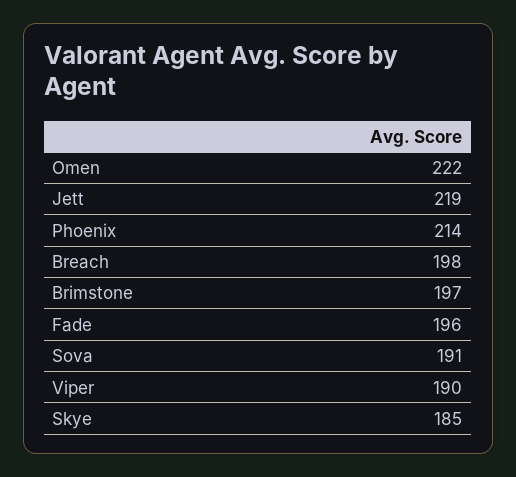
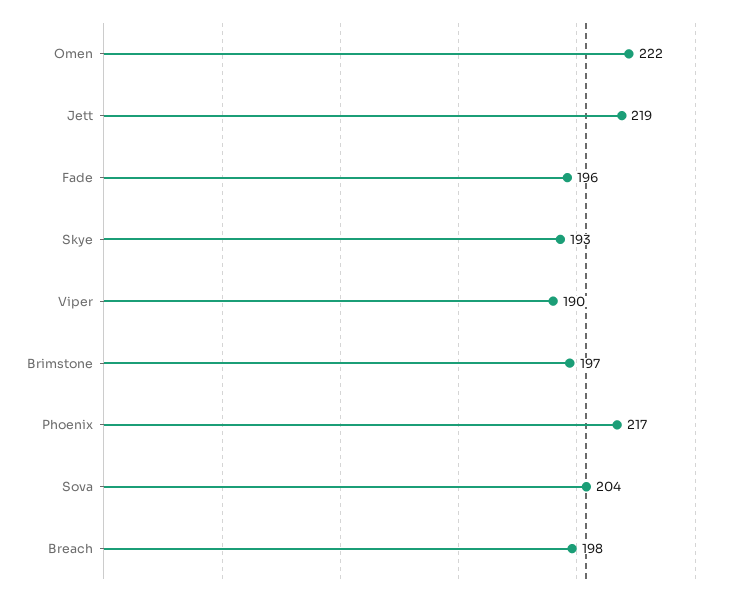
Phoenix: 214 -> 217
Sova: 191 -> 204
Skye: 185 -> 193

